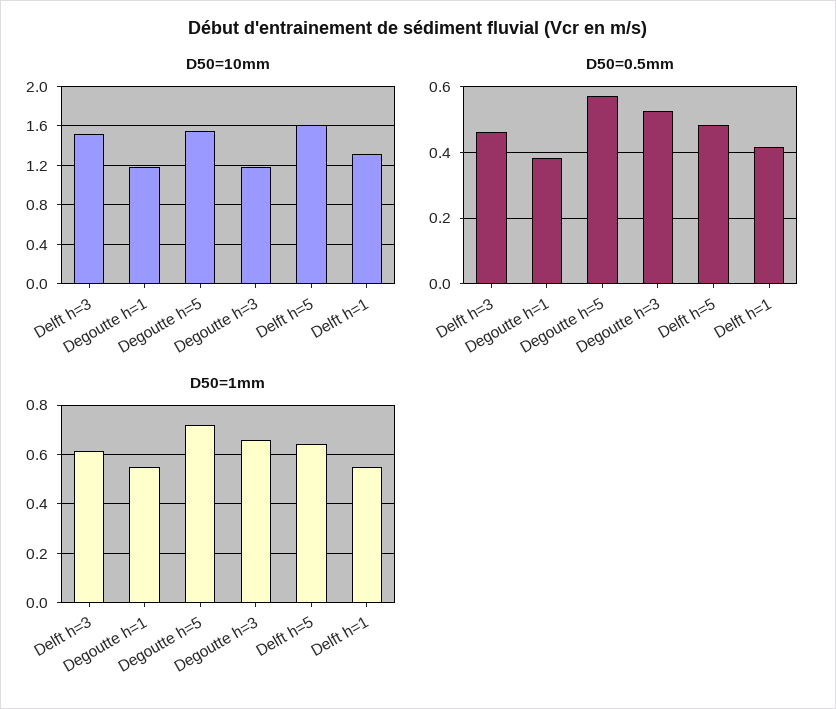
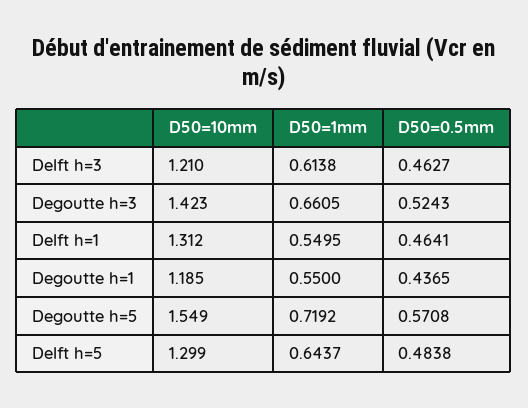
D50=10mm, Delft h=3: 1.5 -> 1.21
D50=10mm, Degoutte h=3: 1.2 -> 1.423
D50=10mm, Delft h=5: 1.6 -> 1.299
D50=0.5mm, Degoutte h=1: 0.38 -> 0.4365
D50=0.5mm, Delft h=1: 0.42 -> 0.4641

